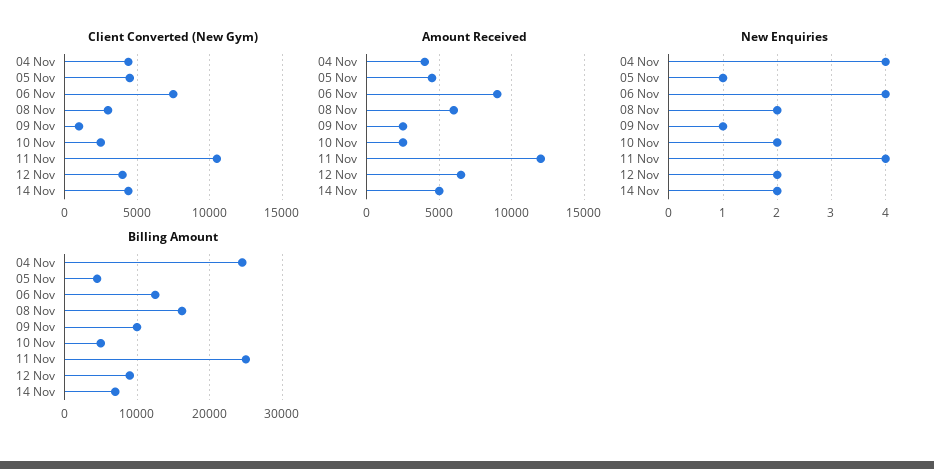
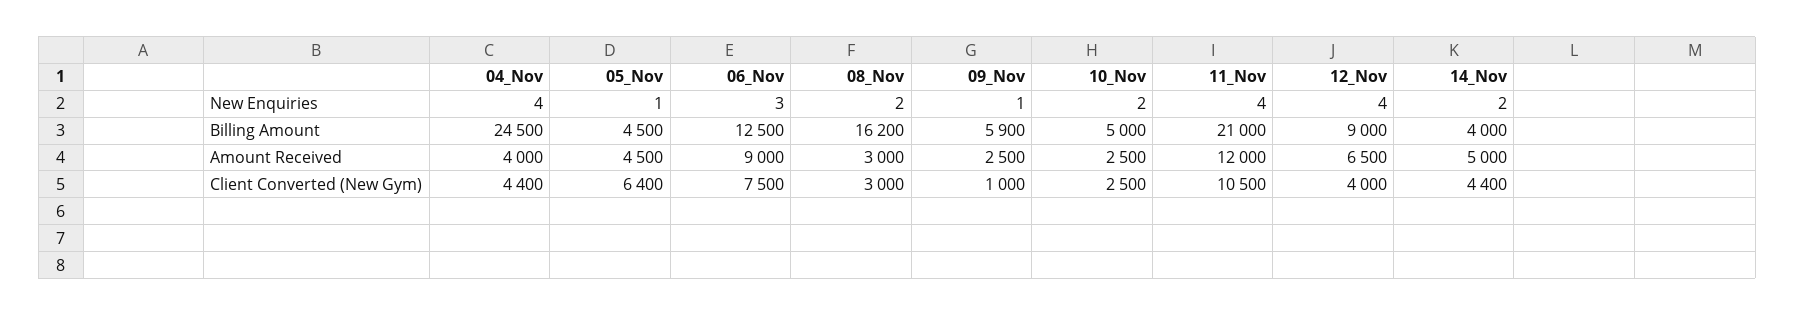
Client Converted (New Gym), 05 Nov: 4500 -> 6400
Amount Received, 08 Nov: 6000 -> 3000
New Enquiries, 06 Nov: 4 -> 3
New Enquiries, 12 Nov: 2 -> 4
Billing Amount, 09 Nov: 10000 -> 5900
Billing Amount, 11 Nov: 25000 -> 21000
Billing Amount, 14 Nov: 7000 -> 4000

